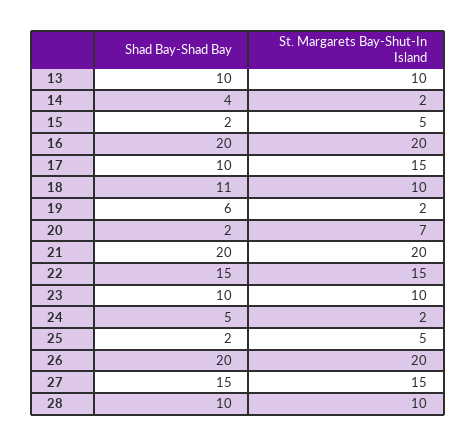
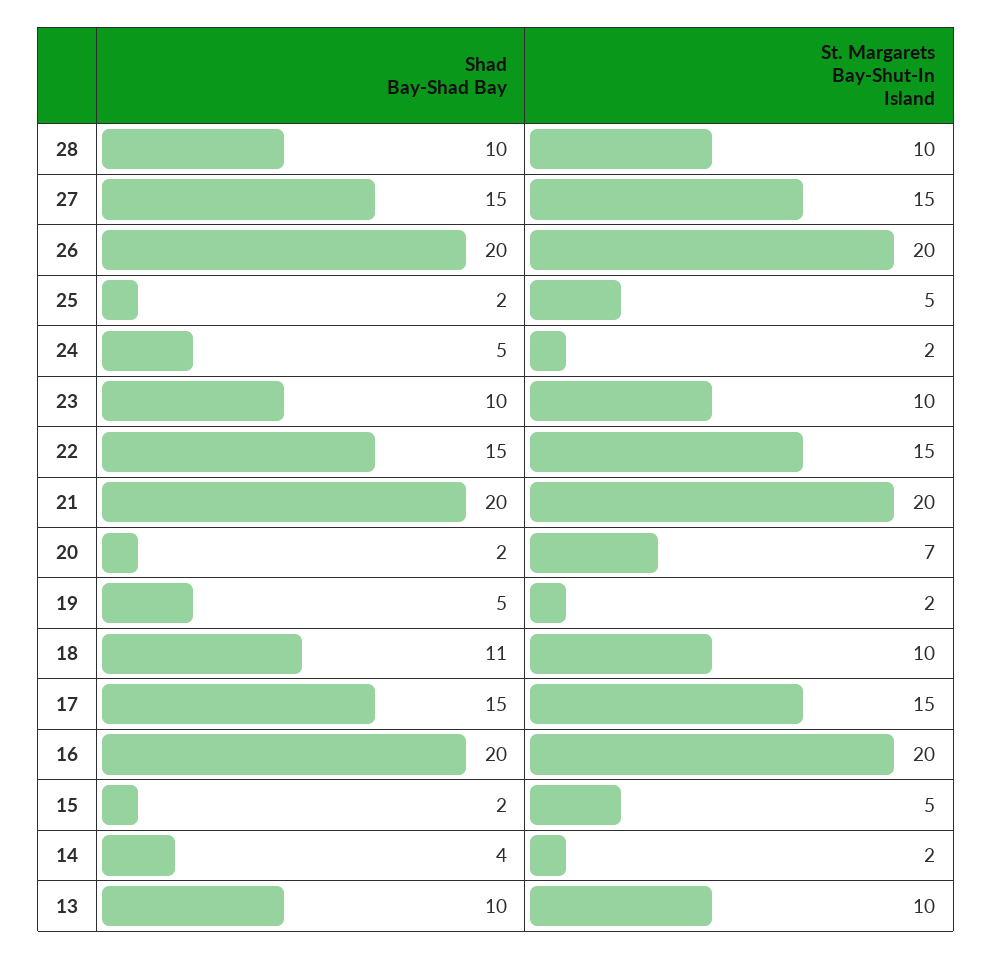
Shad Bay-Shad Bay, 17: 10 -> 15
Shad Bay-Shad Bay, 19: 6 -> 5

